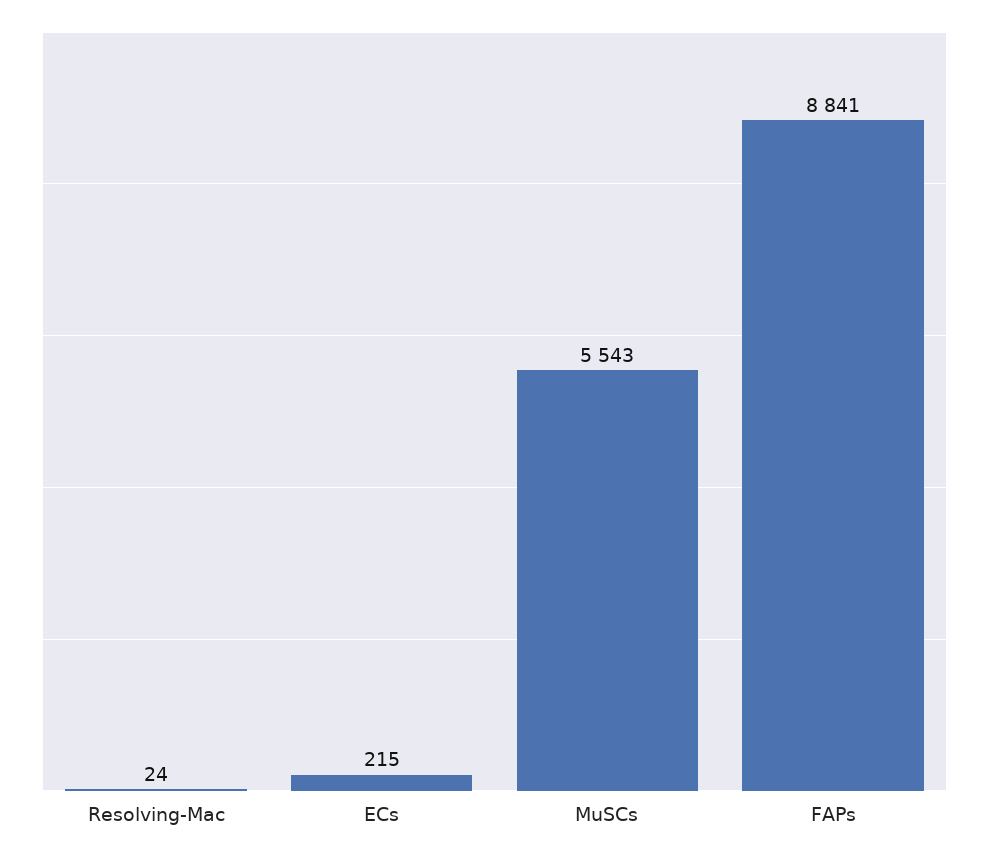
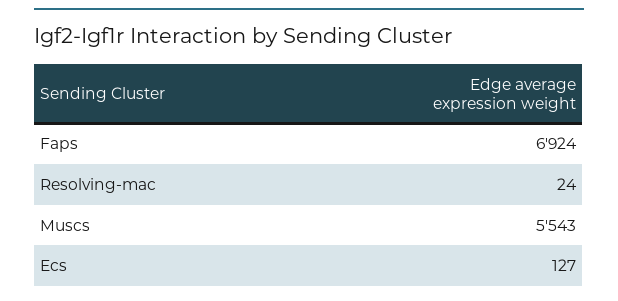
ECs: 215 -> 127
FAPs: 8841 -> 6924

